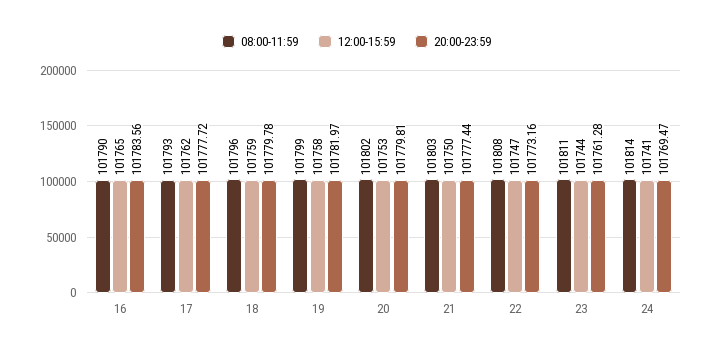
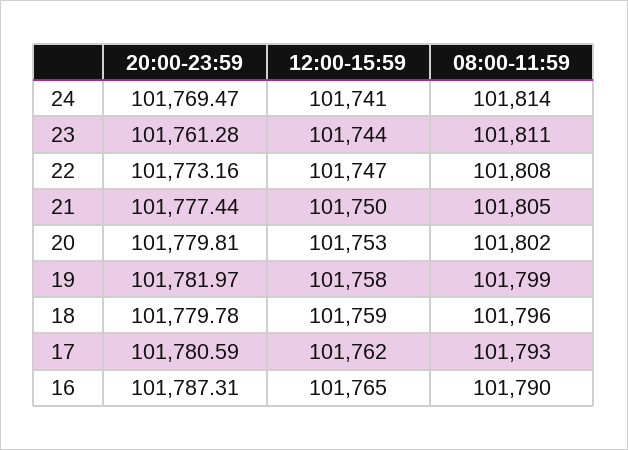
20:00-23:59, 16: 101783.56 -> 101787.31
20:00-23:59, 17: 101777.72 -> 101780.59
08:00-11:59, 21: 101803 -> 101805

